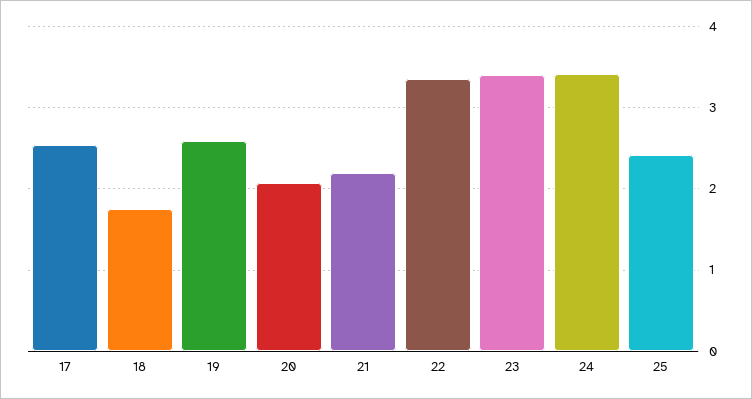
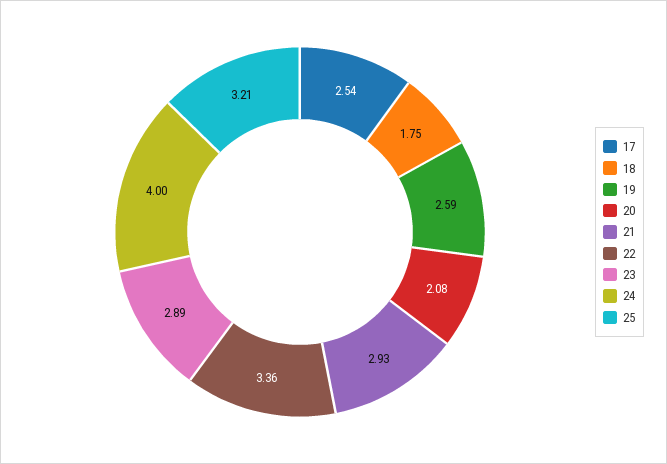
21: 2.2 -> 2.93
23: 3.4 -> 2.89
24: 3.4 -> 4
25: 2.4 -> 3.21

